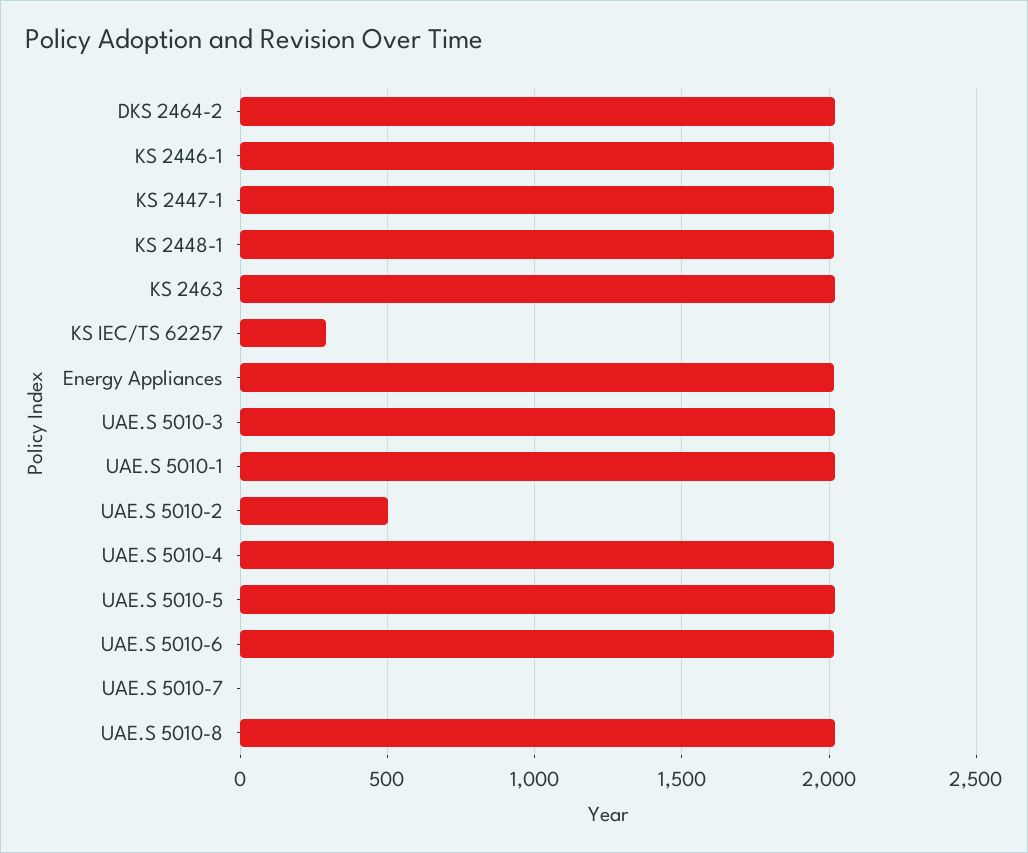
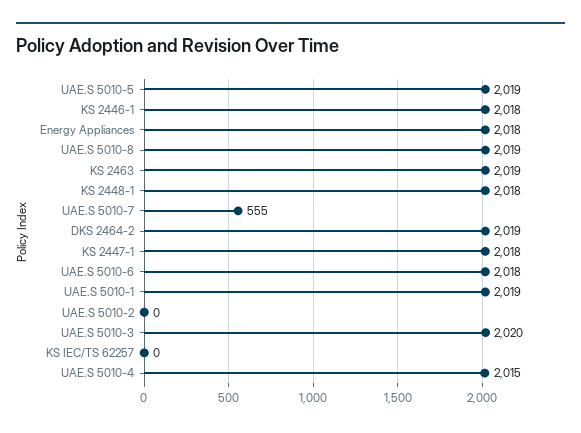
KS IEC/TS 62257: 300 -> 0
UAE.S 5010-2: 500 -> 0
UAE.S 5010-7: 0 -> 555

